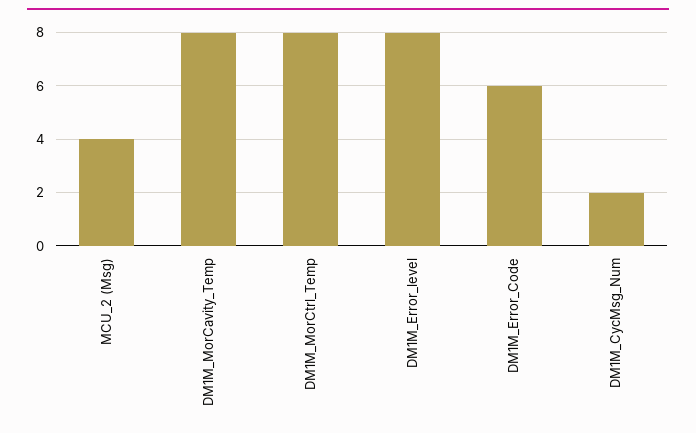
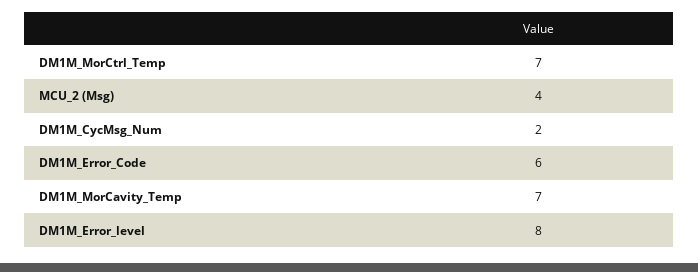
DM1M_MorCavity_Temp: 8 -> 7
DM1M_MorCtrl_Temp: 8 -> 7

